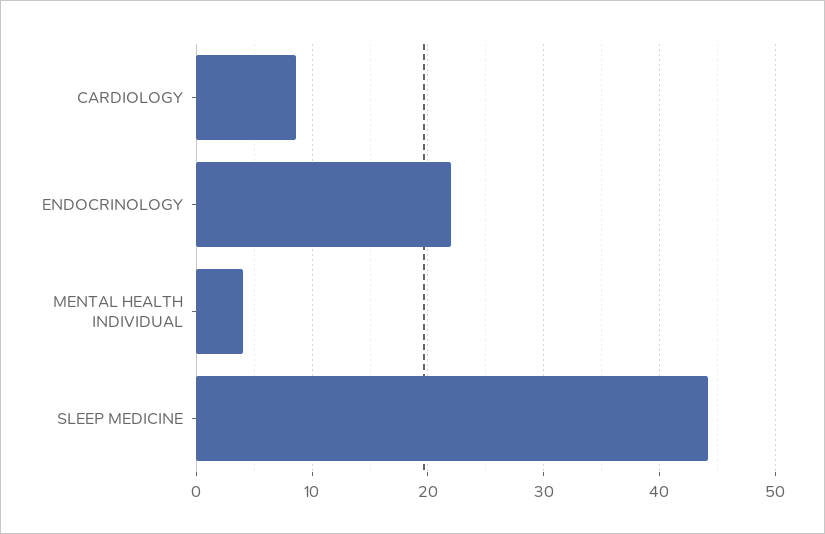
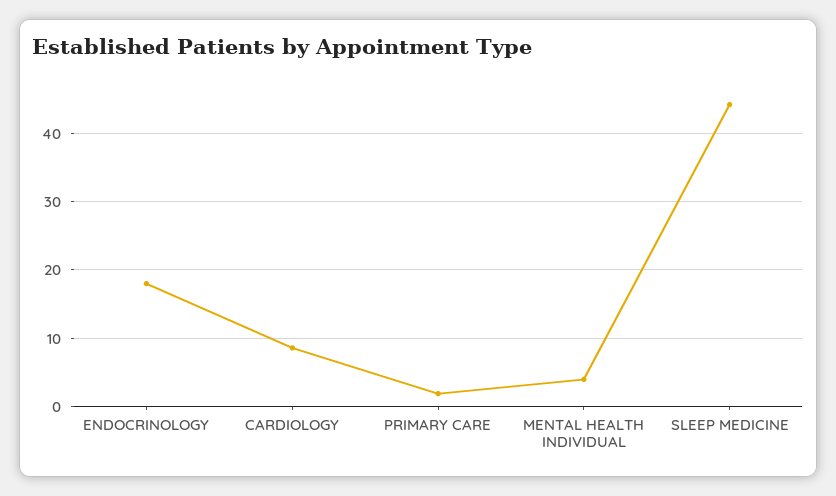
ENDOCRINOLOGY: 22 -> 18
PRIMARY CARE: none -> 2

